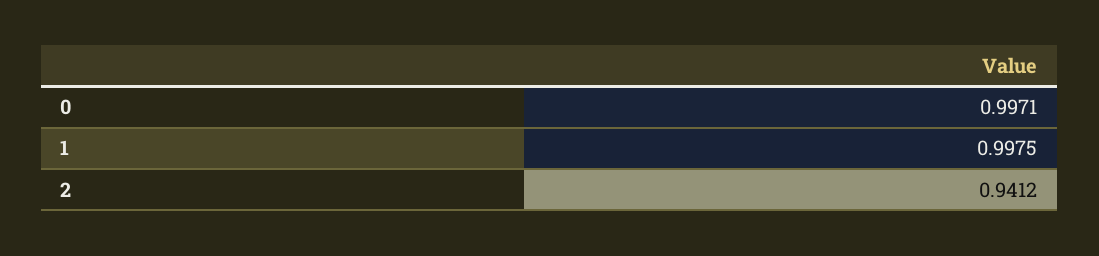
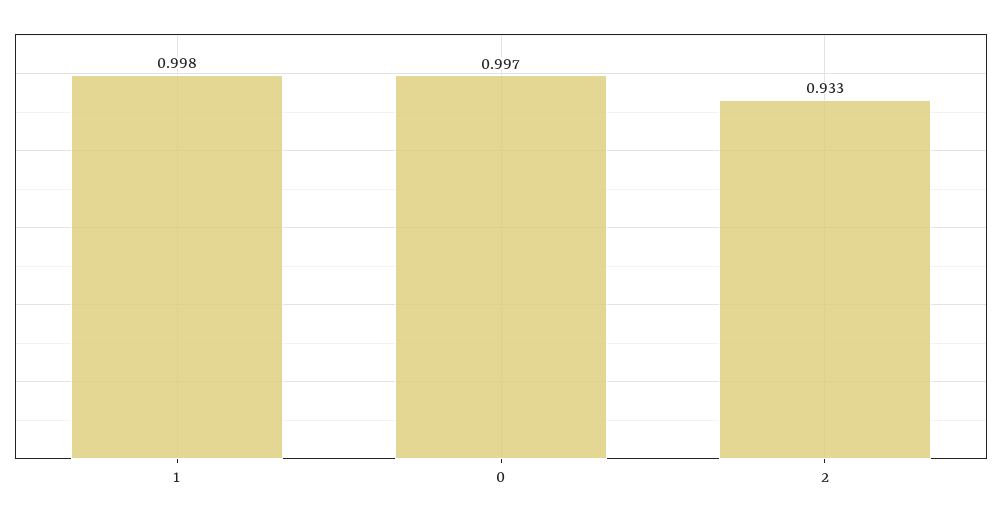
2: 0.9412 -> 0.933

